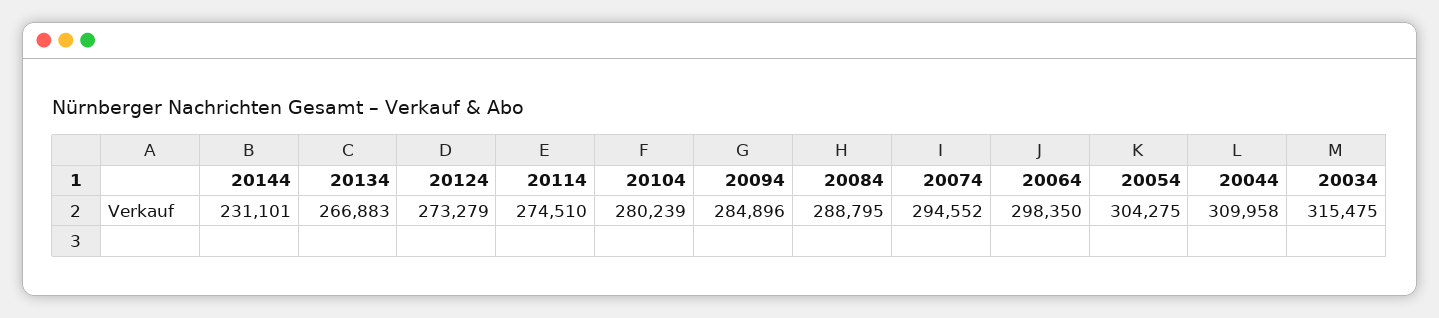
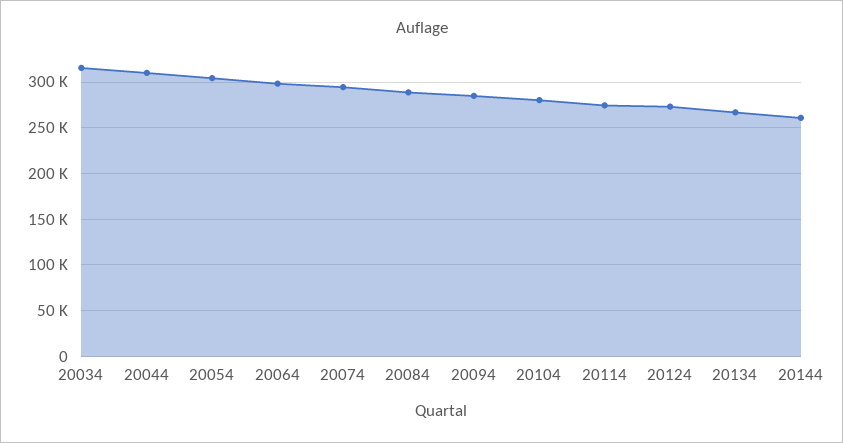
20144: 231101 -> 260000

